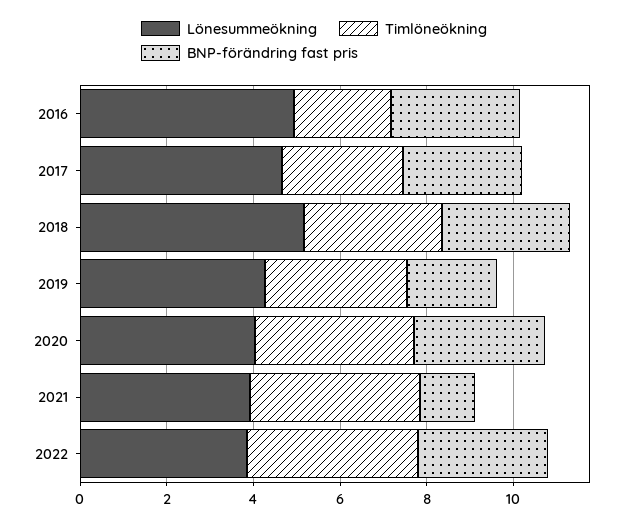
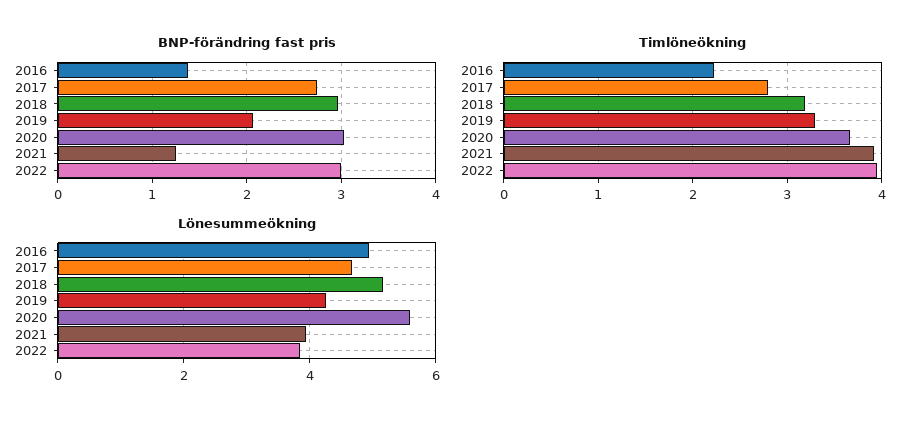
BNP-förändring fast pris, 2016: 3 -> 1.4
Lönesummeökning, 2020: 4 -> 5.6

